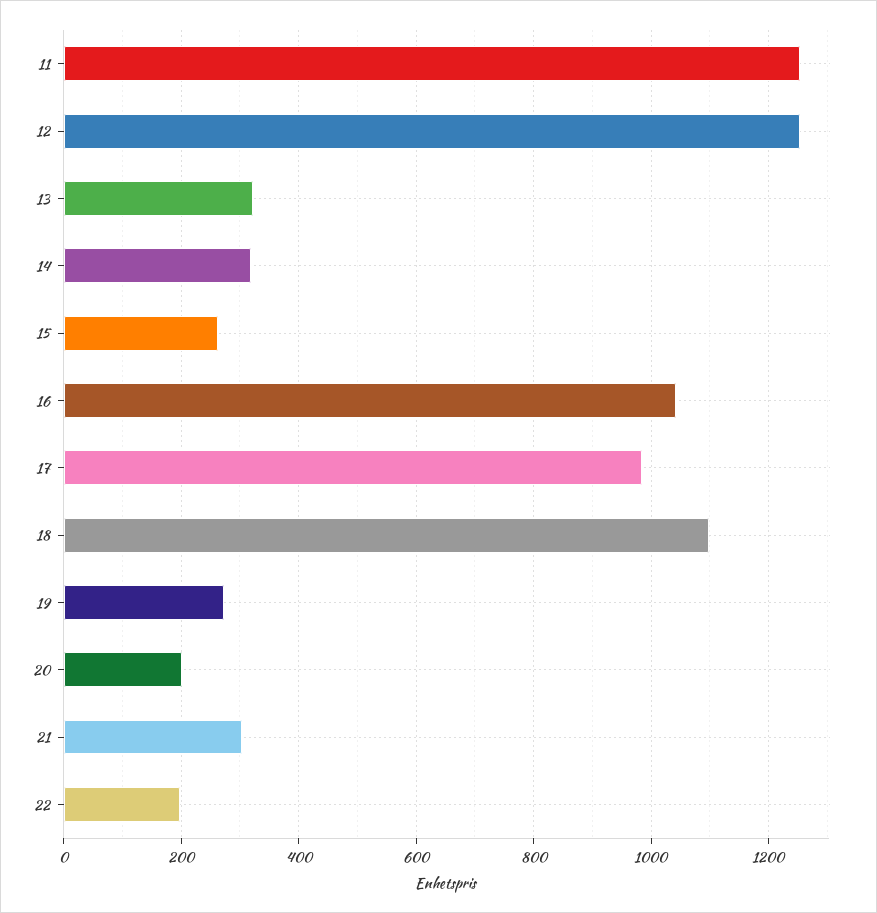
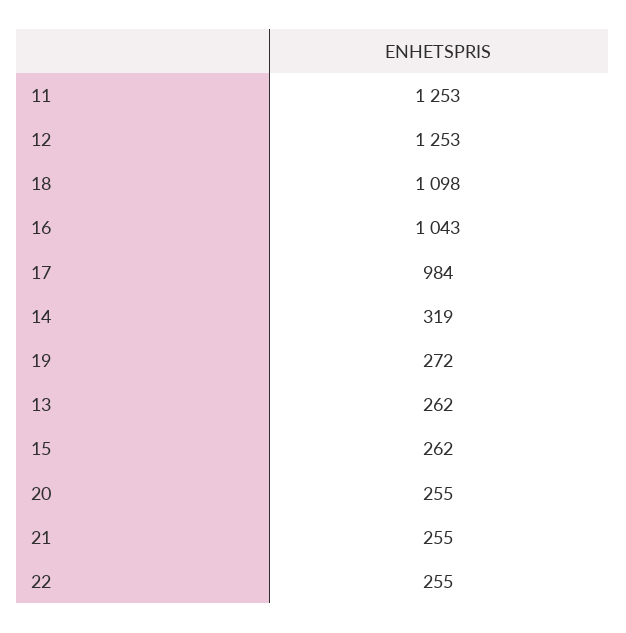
13: 320 -> 262
20: 200 -> 255
21: 300 -> 255
22: 200 -> 255

